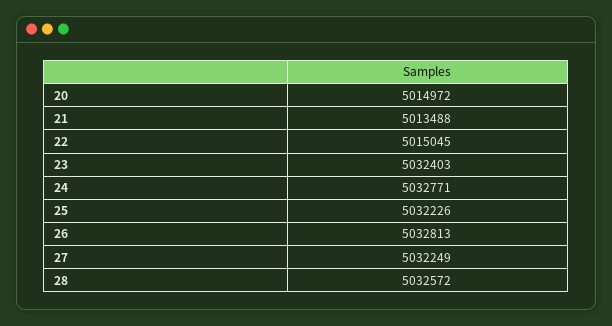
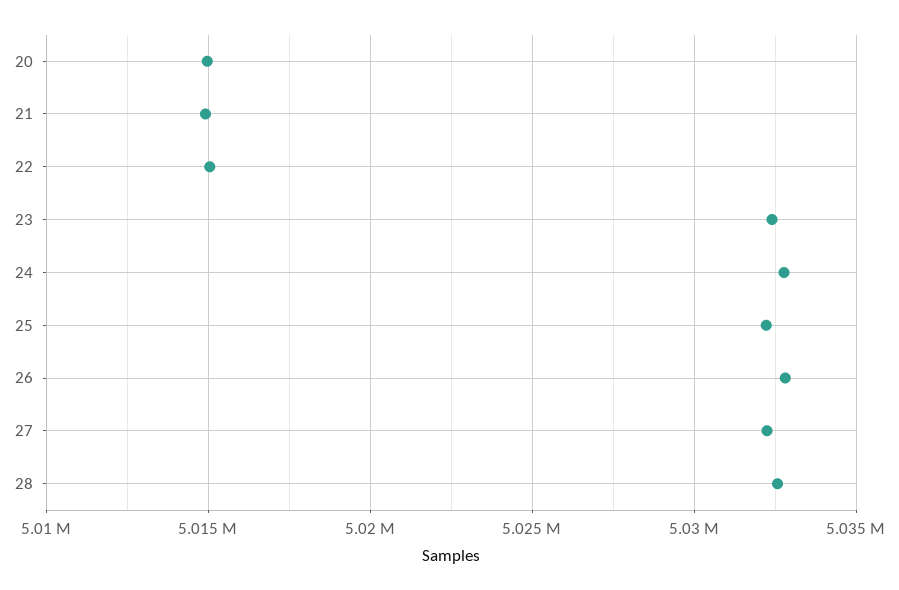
21: 5013488 -> 5015000

